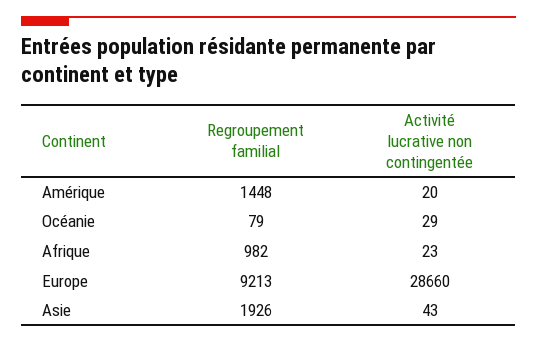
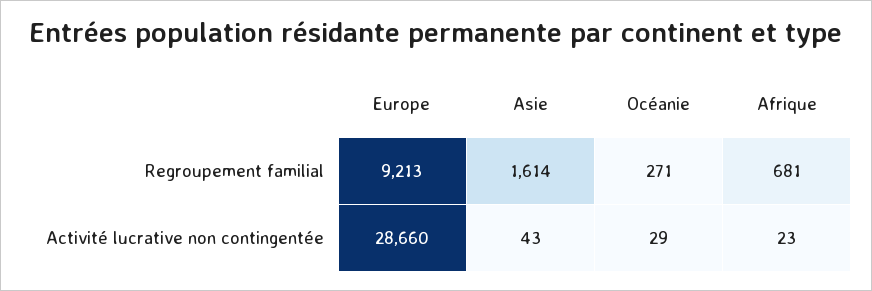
Regroupement familial, Amérique: 1448 -> none
Activité lucrative non contingentée, Amérique: 20 -> none
Regroupement familial, Océanie: 79 -> 271
Regroupement familial, Afrique: 982 -> 681
Regroupement familial, Asie: 1926 -> 1614

